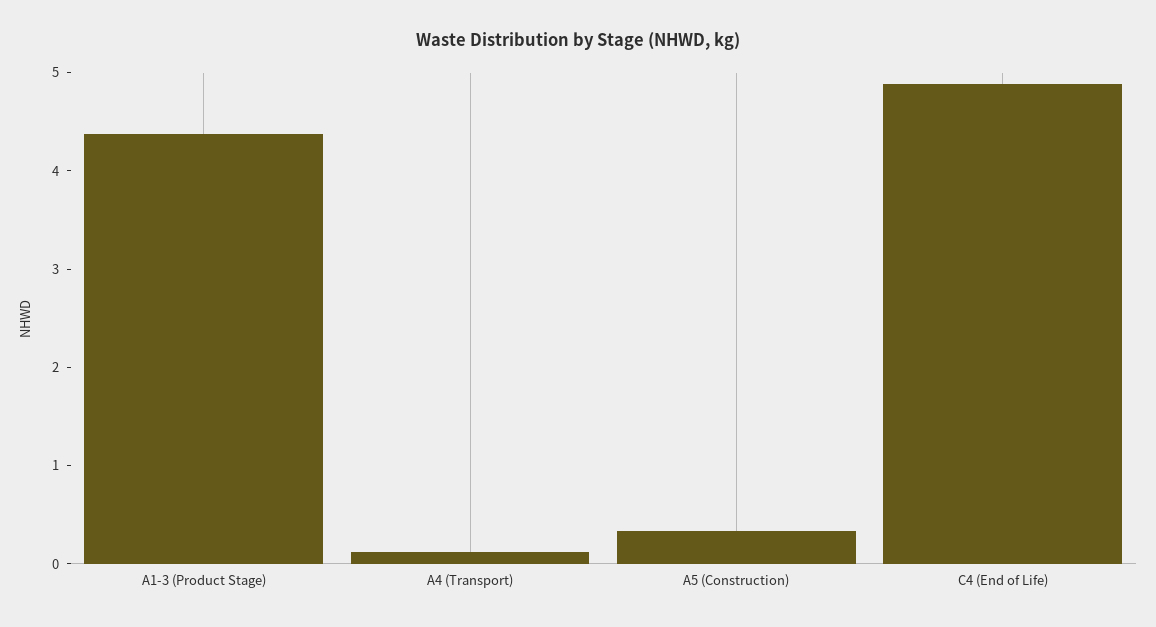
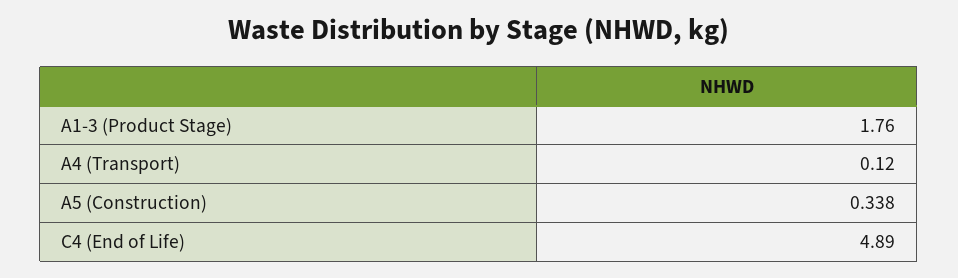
A1-3 (Product Stage): 4.4 -> 1.76

